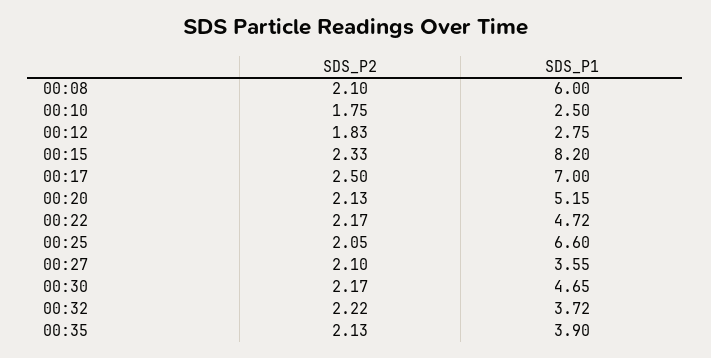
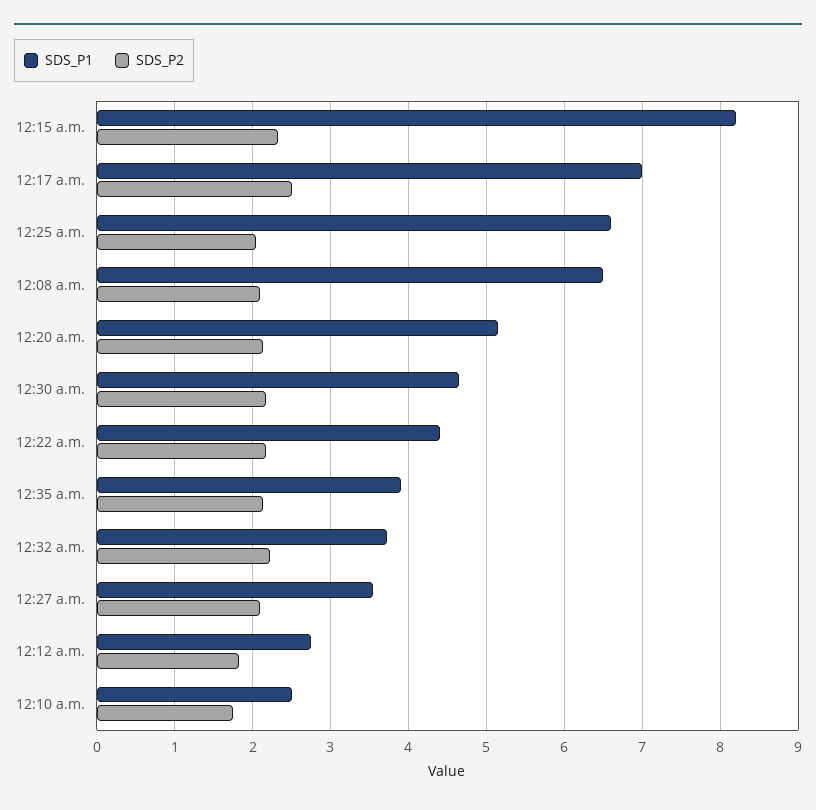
SDS_P1, 00:08: 6 -> 6.5
SDS_P1, 00:22: 4.72 -> 4.4

